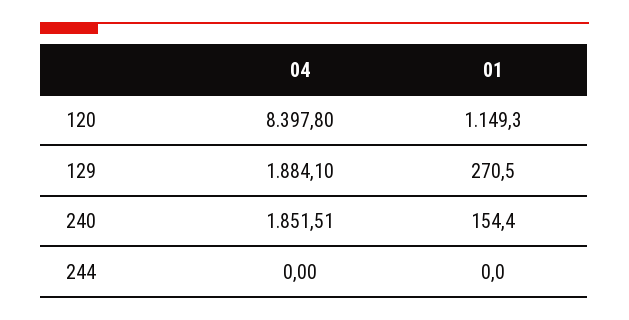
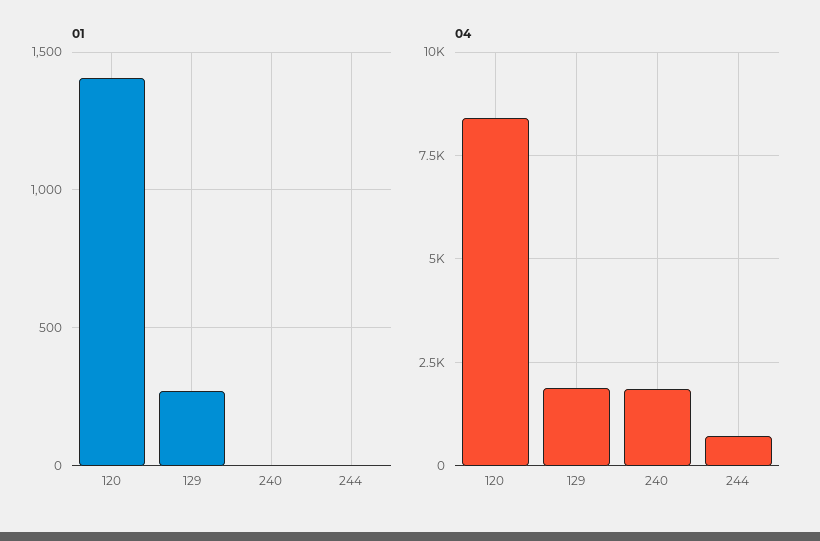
01, 120: 1149.3 -> 1400
01, 240: 154.4 -> 0
04, 244: 0 -> 750

